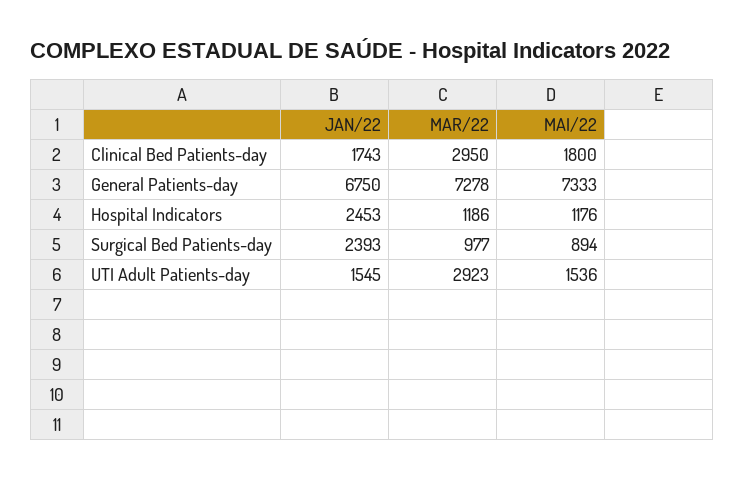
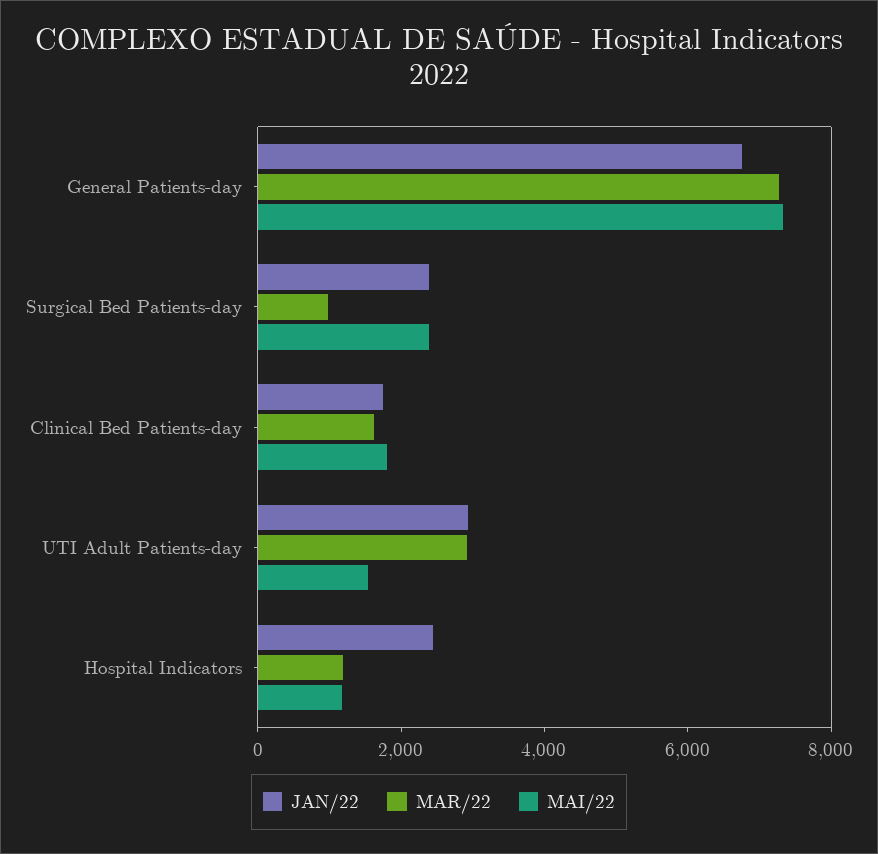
MAR/22, Clinical Bed Patients-day: 2950 -> 1500
MAI/22, Surgical Bed Patients-day: 894 -> 2500
JAN/22, UTI Adult Patients-day: 1545 -> 3000

